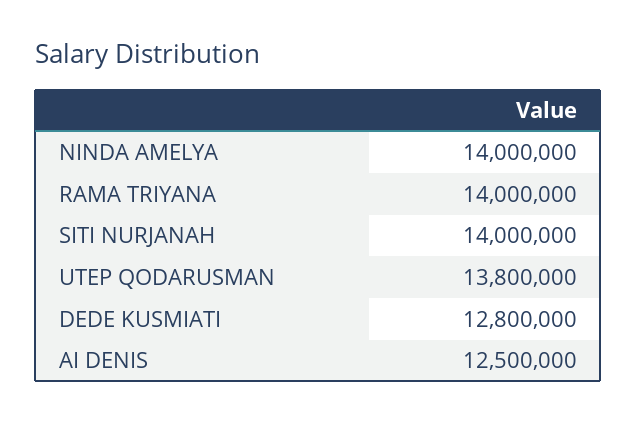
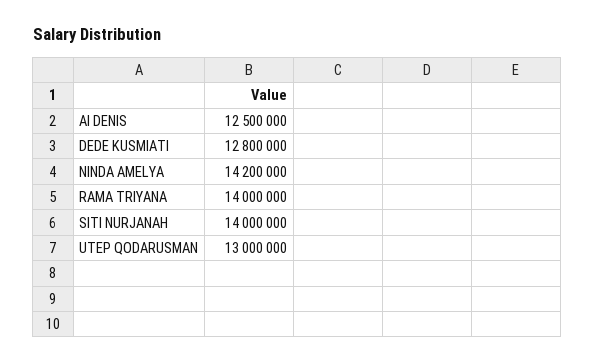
NINDA AMELYA: 14000000 -> 14200000
UTEP QODARUSMAN: 13800000 -> 13000000

